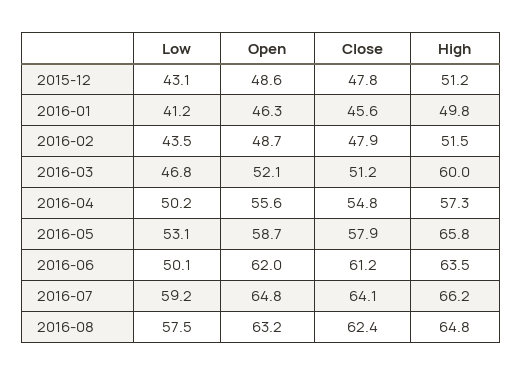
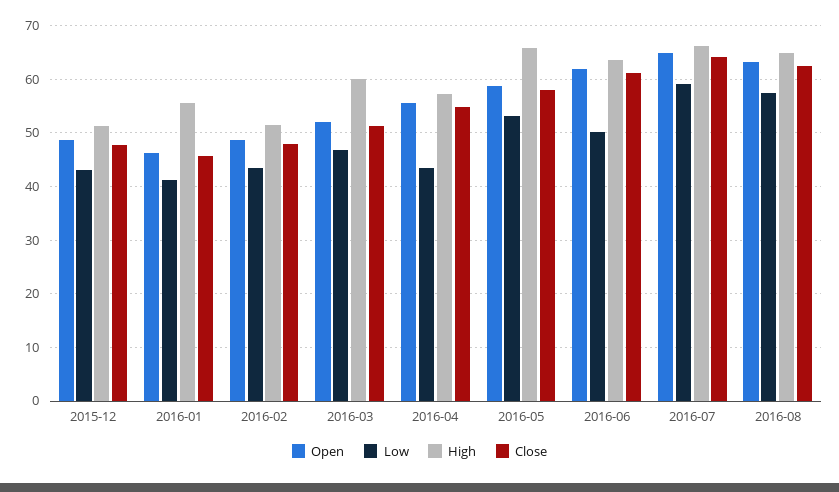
High, 2016-01: 49.8 -> 56
Low, 2016-04: 50.2 -> 44

